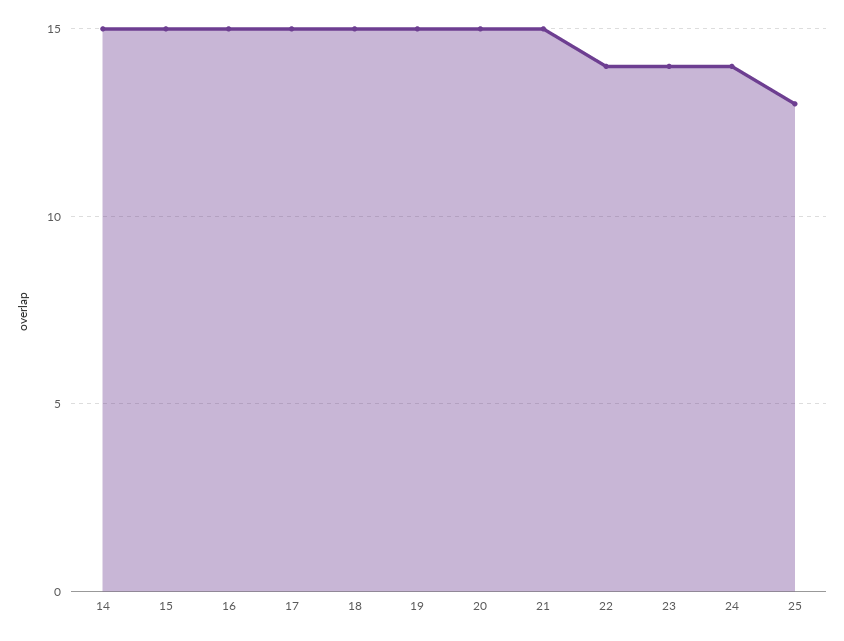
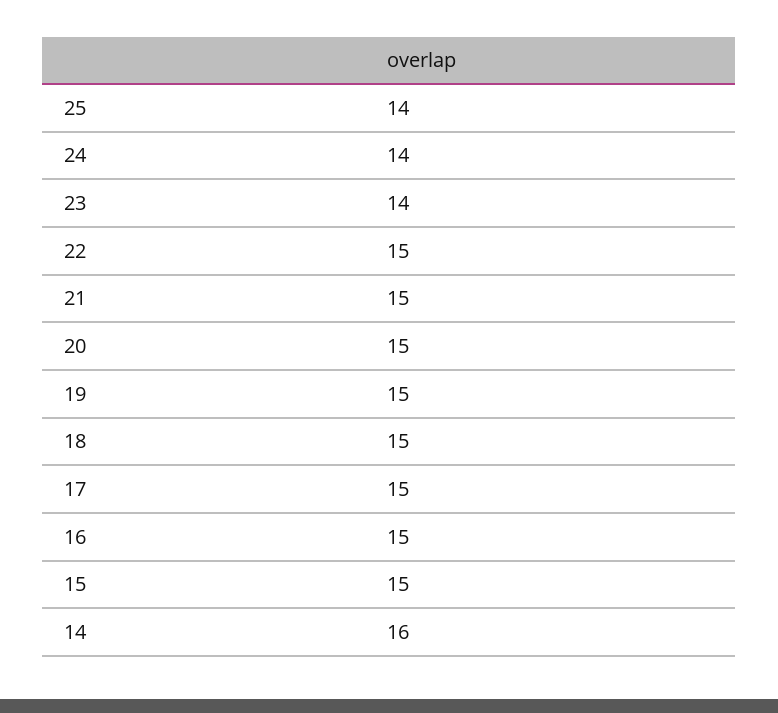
14: 15 -> 16
22: 14 -> 15
25: 13 -> 14

